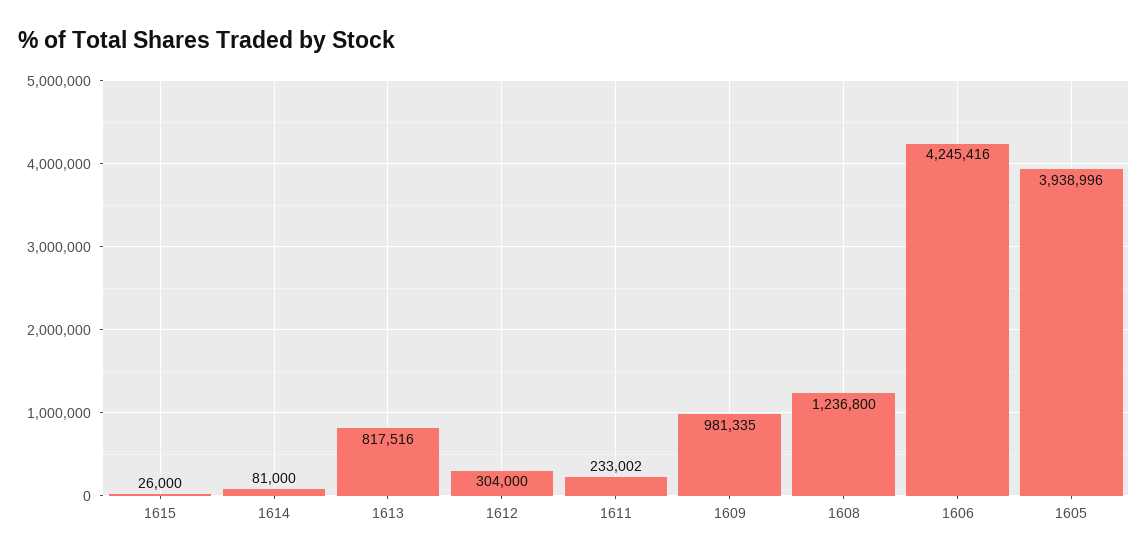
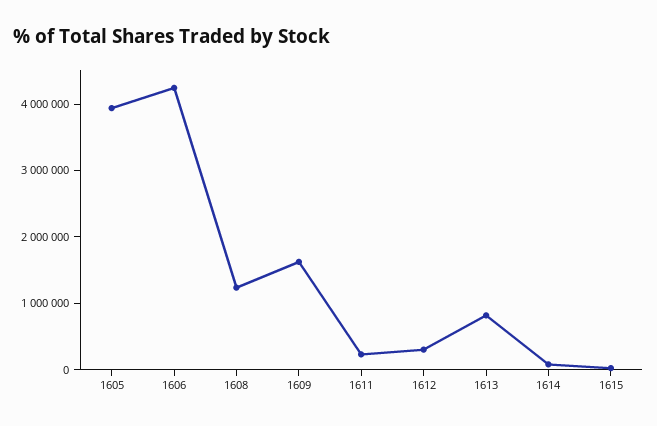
1609: 981335 -> 1600000

